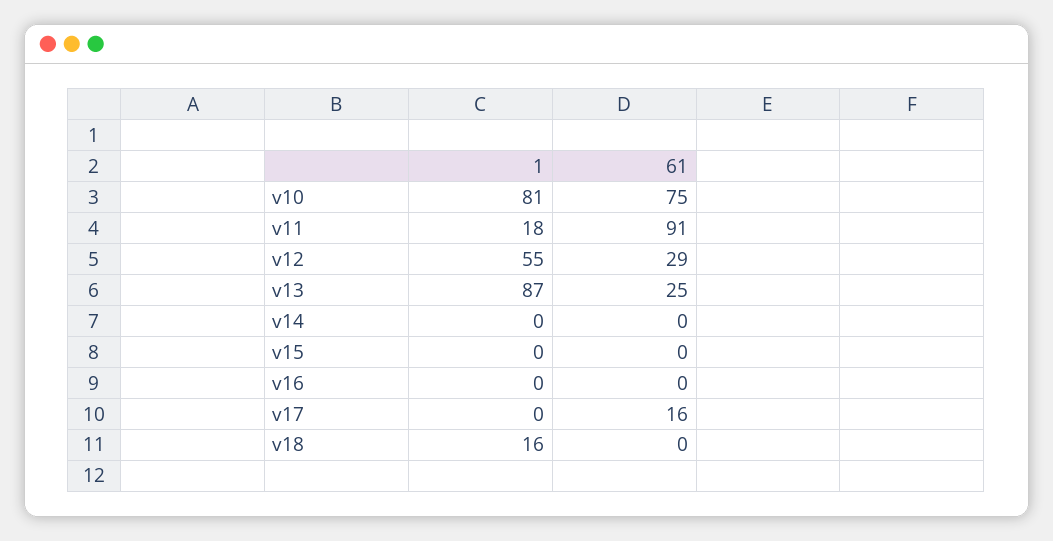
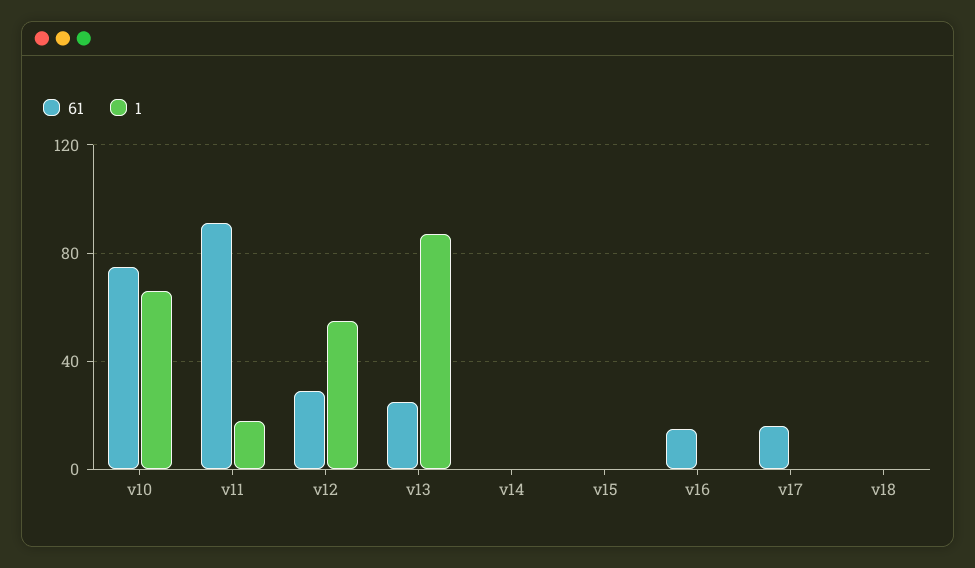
1, v10: 81 -> 65
61, v16: 0 -> 15
1, v18: 16 -> 0

